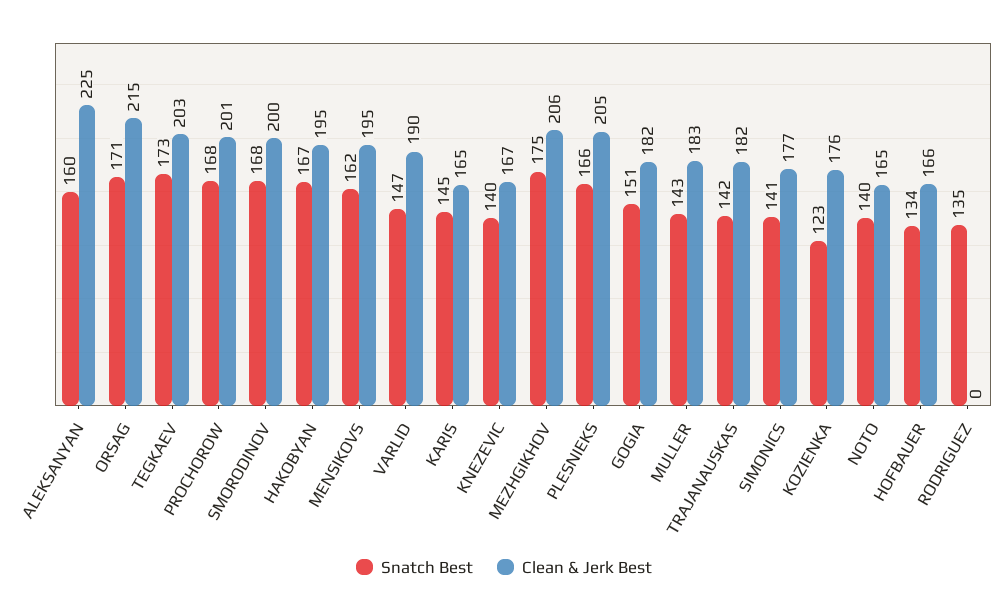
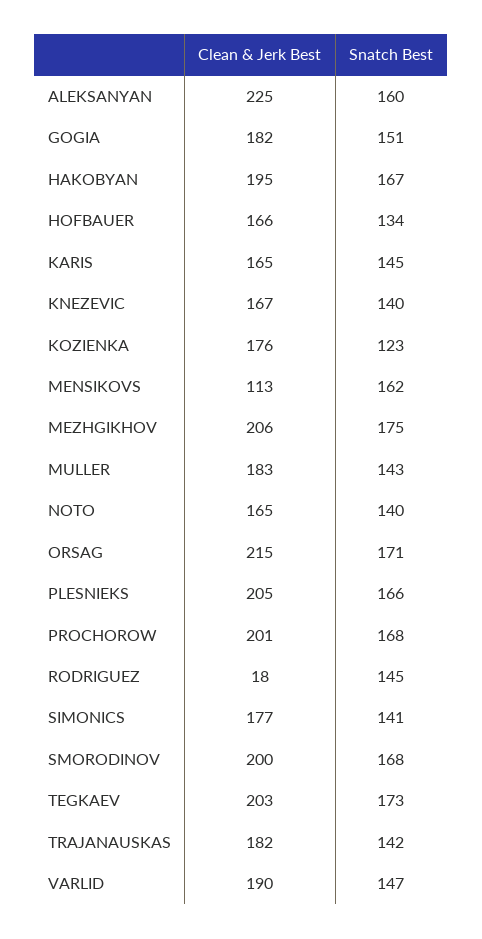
Clean & Jerk Best, MENSIKOVS: 195 -> 113
Snatch Best, RODRIGUEZ: 135 -> 145
Clean & Jerk Best, RODRIGUEZ: 0 -> 18

